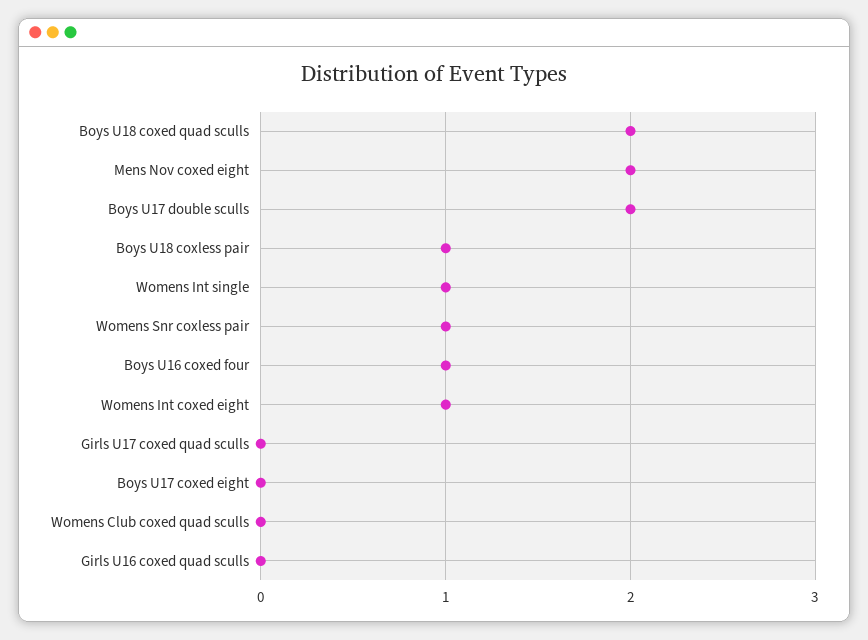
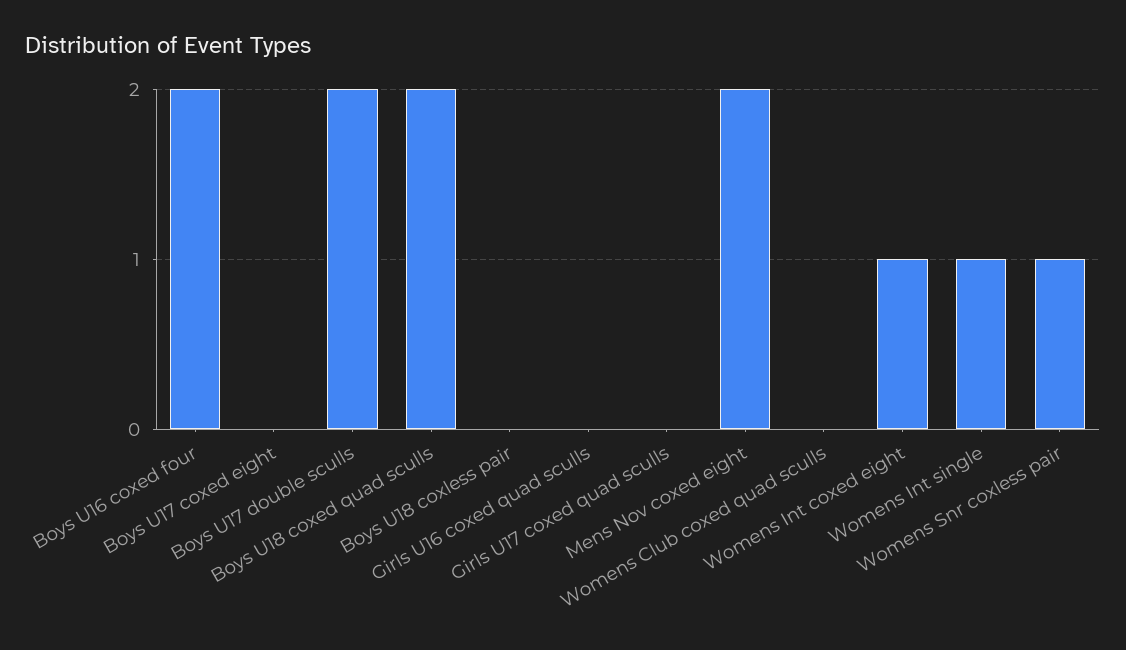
Boys U18 coxless pair: 1 -> 0
Boys U16 coxed four: 1 -> 2

